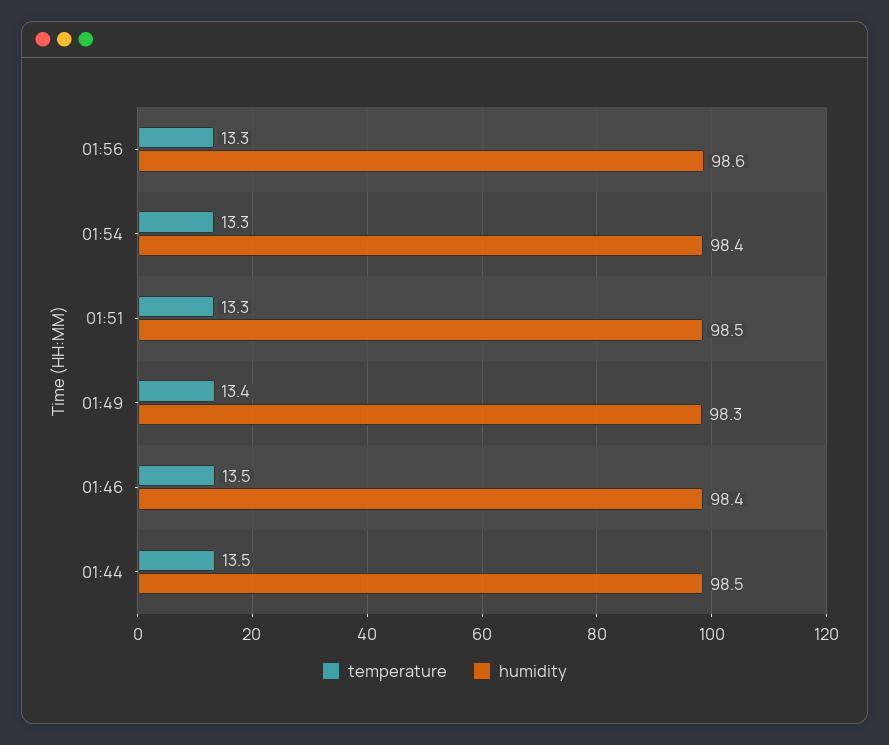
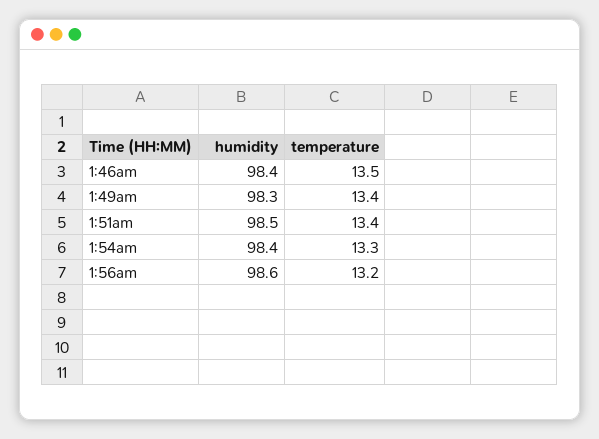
temperature, 01:56: 13.3 -> 13.2
temperature, 01:51: 13.3 -> 13.4
temperature, 01:44: 13.5 -> none
humidity, 01:44: 98.5 -> none

